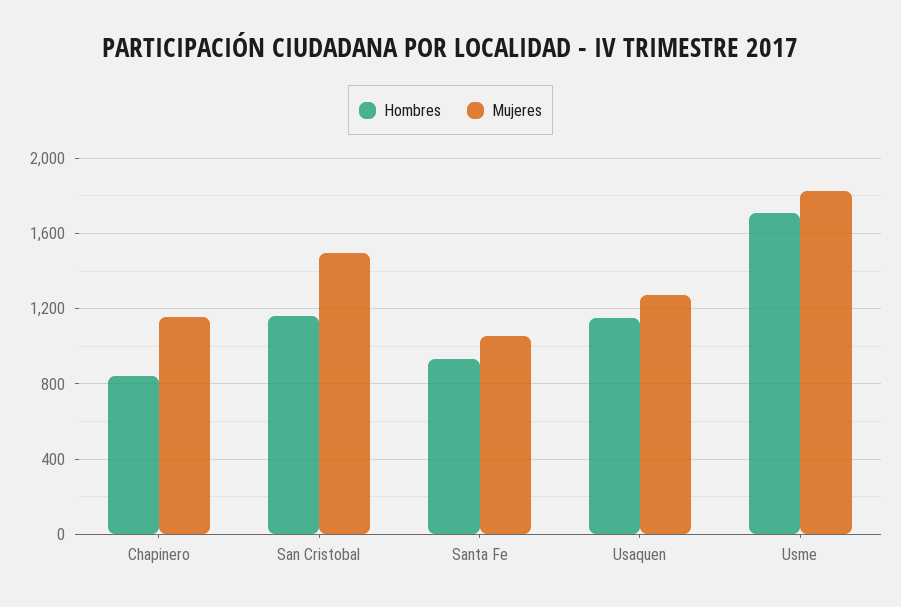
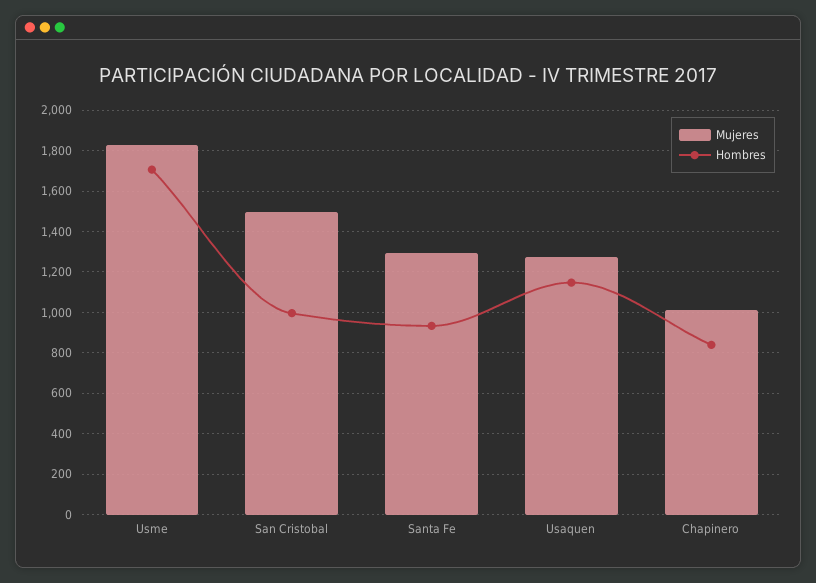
Mujeres, Chapinero: 1150 -> 1000
Hombres, San Cristobal: 1150 -> 1000
Mujeres, Santa Fe: 1050 -> 1300

